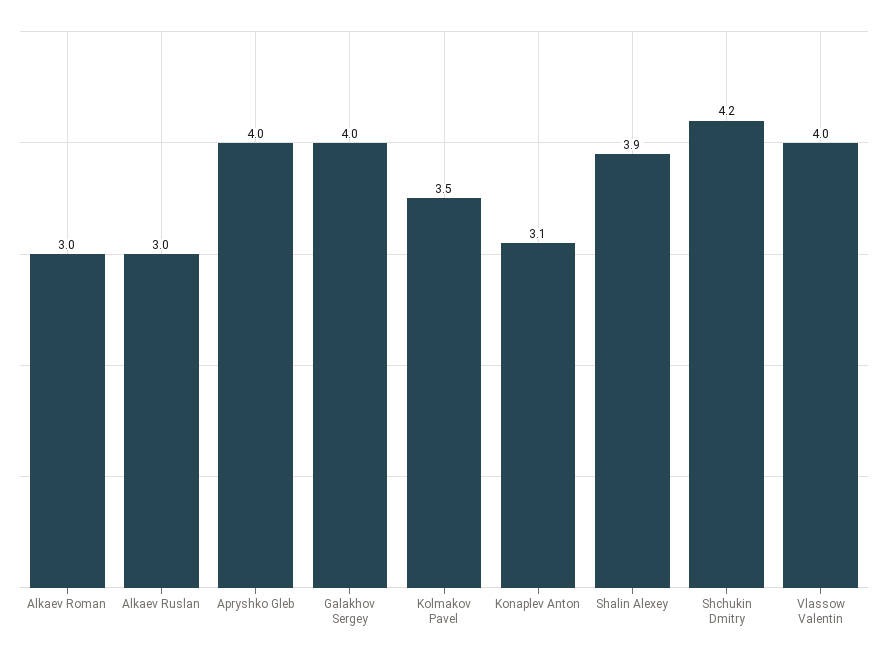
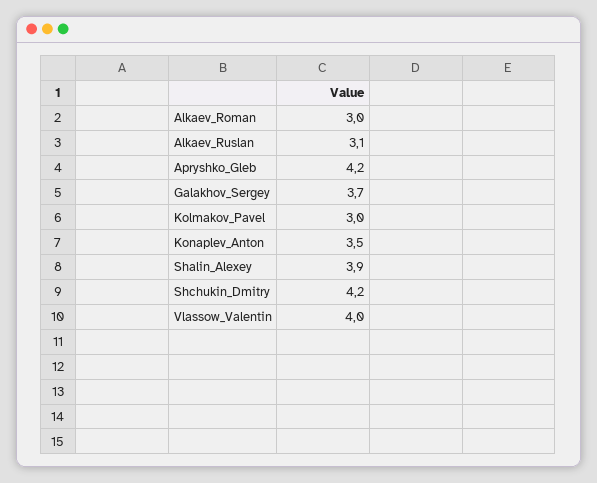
Alkaev Ruslan: 3 -> 3.1
Apryshko Gleb: 4 -> 4.2
Galakhov Sergey: 4 -> 3.7
Kolmakov Pavel: 3.5 -> 3
Konaplev Anton: 3.1 -> 3.5

